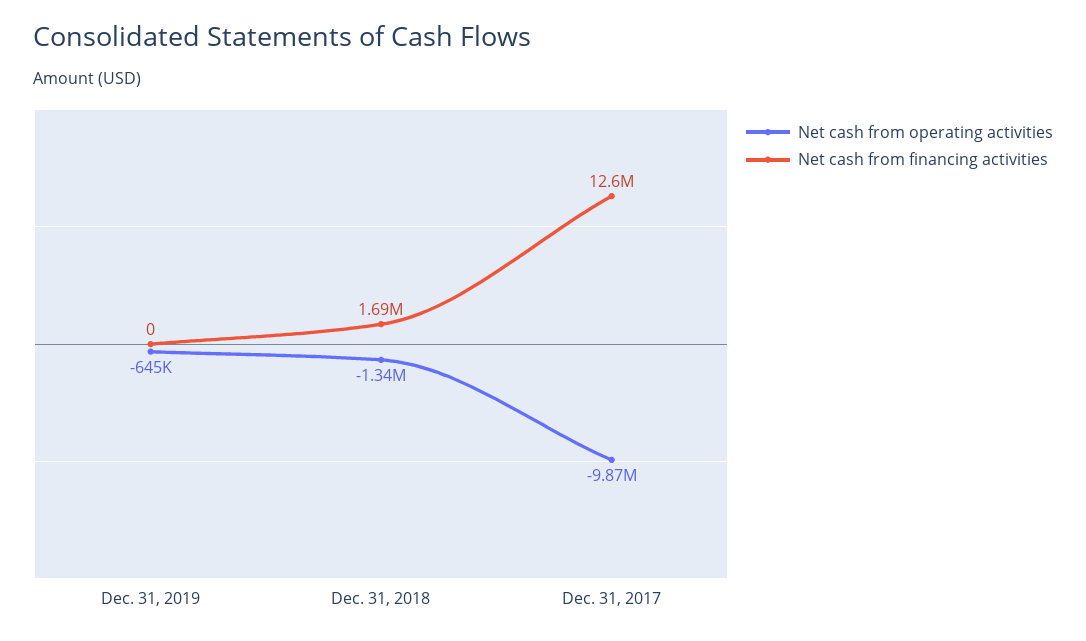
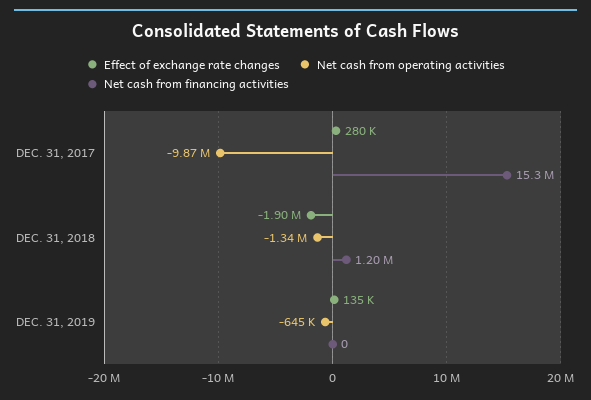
Net cash from financing activities, Dec. 31, 2018: 1690000 -> 1200000
Net cash from financing activities, Dec. 31, 2017: 12600000 -> 15300000
Effect of exchange rate changes, Dec. 31, 2017: none -> 280000
Effect of exchange rate changes, Dec. 31, 2018: none -> -1900000
Effect of exchange rate changes, Dec. 31, 2019: none -> 135000

